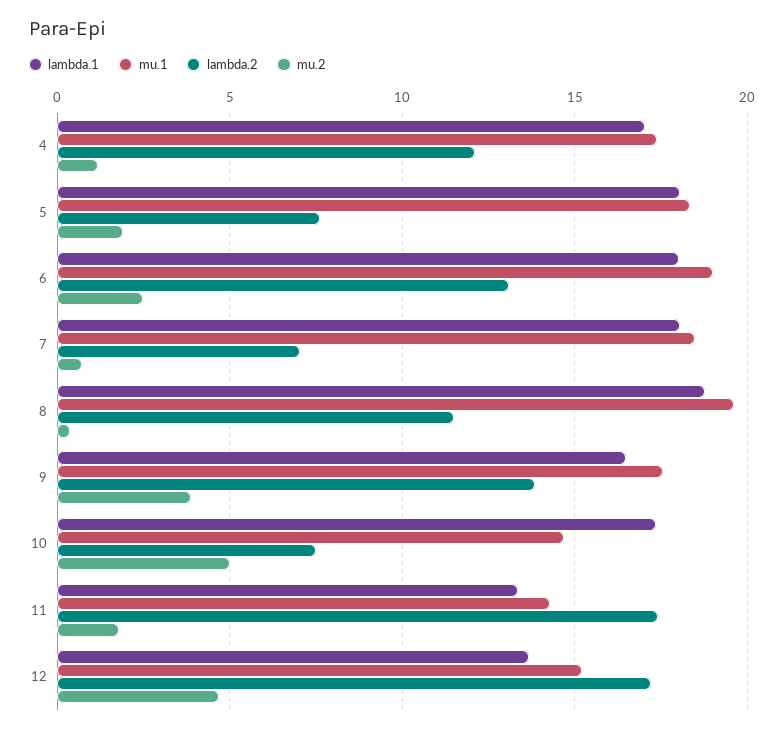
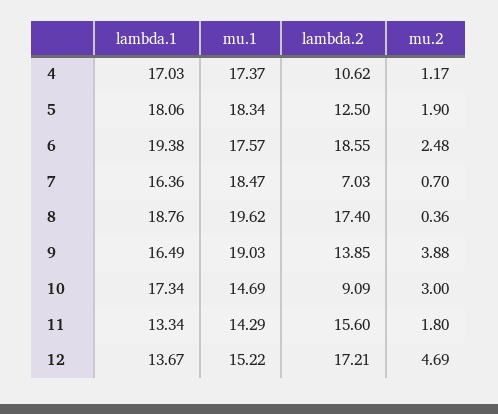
lambda.2, 4: 12 -> 10.62
lambda.2, 5: 7.5 -> 12.5
lambda.1, 6: 18 -> 19.38
mu.1, 6: 19 -> 17.57
lambda.2, 6: 13 -> 18.55
lambda.1, 7: 18 -> 16.36
lambda.2, 8: 11.5 -> 17.4
mu.1, 9: 17.5 -> 19.03
lambda.2, 10: 7.5 -> 9.09
mu.2, 10: 5 -> 3
lambda.2, 11: 17.5 -> 15.6

